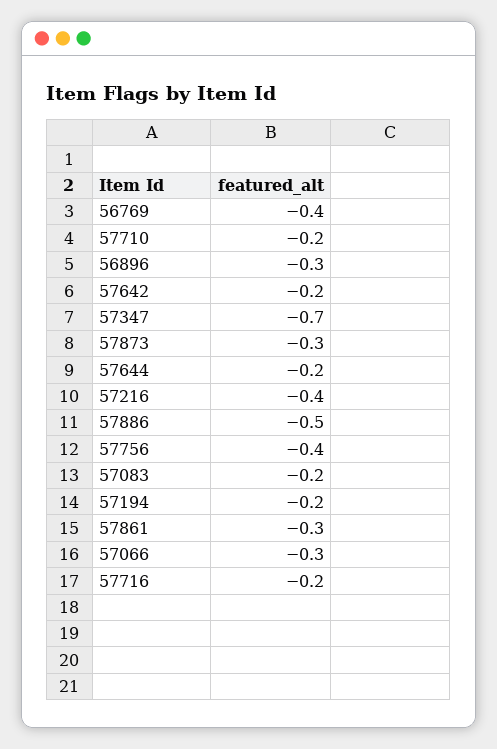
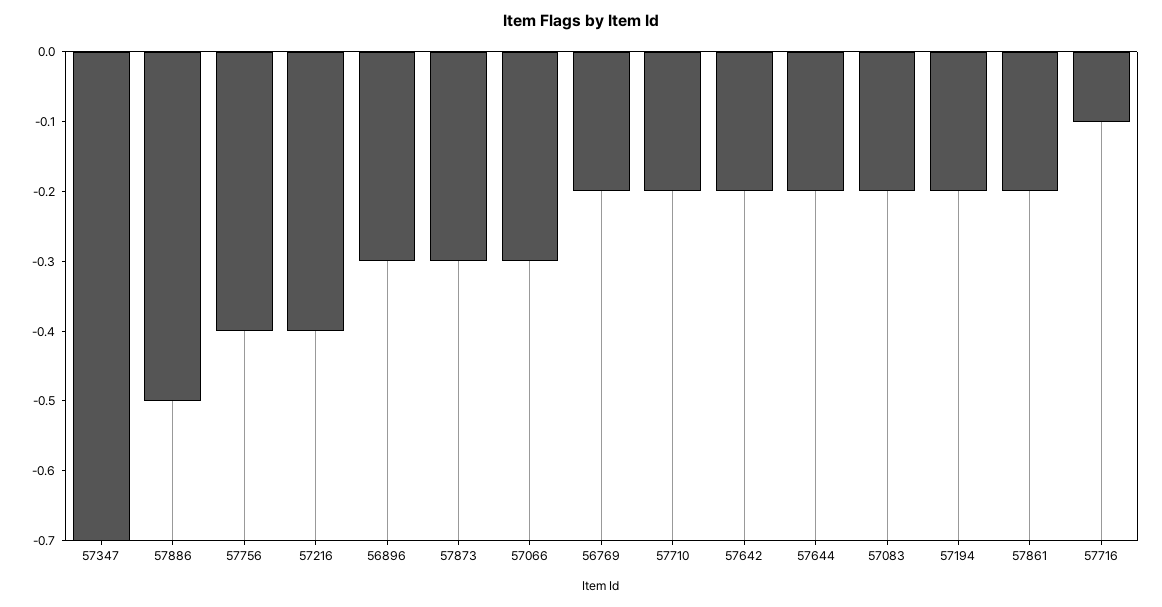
56769: -0.4 -> -0.2
57861: -0.3 -> -0.2
57716: -0.2 -> -0.1

